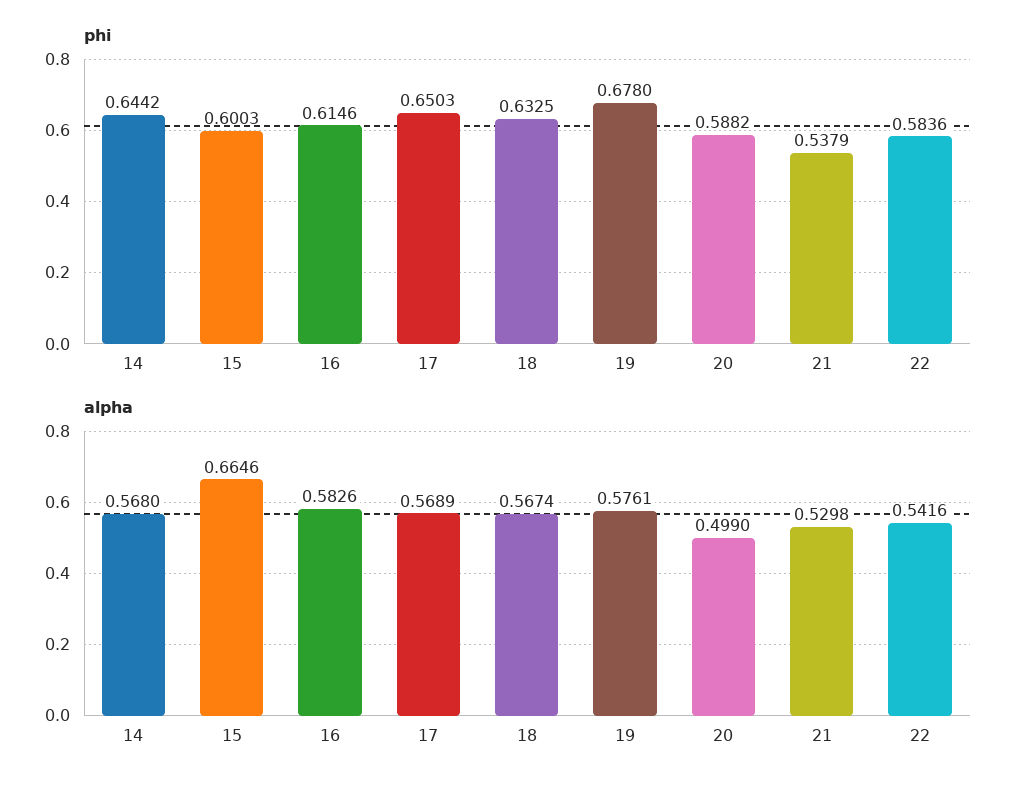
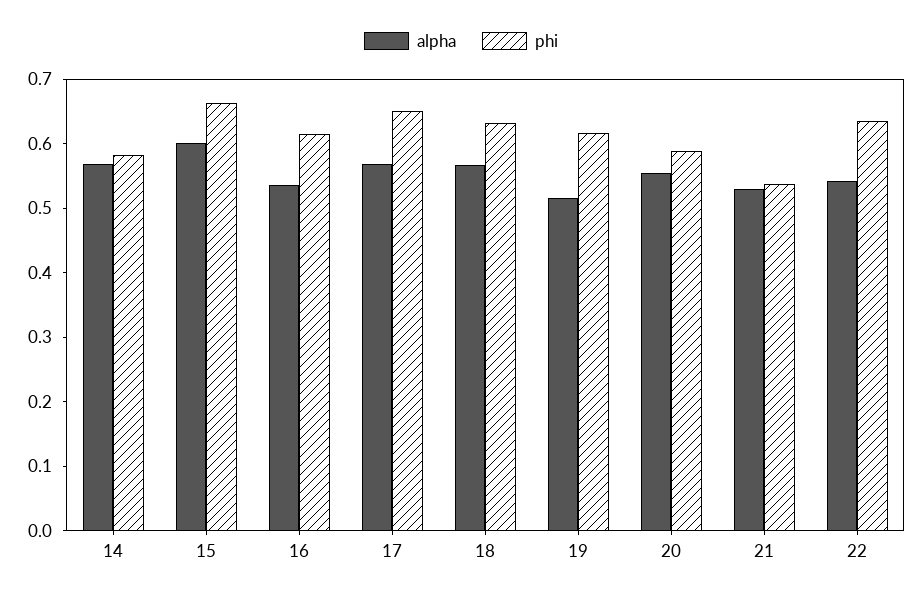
phi, 14: 0.6442 -> 0.58
phi, 15: 0.6003 -> 0.66
phi, 19: 0.678 -> 0.62
phi, 22: 0.5836 -> 0.64
alpha, 15: 0.6646 -> 0.6
alpha, 16: 0.5826 -> 0.54
alpha, 19: 0.5761 -> 0.52
alpha, 20: 0.499 -> 0.56

